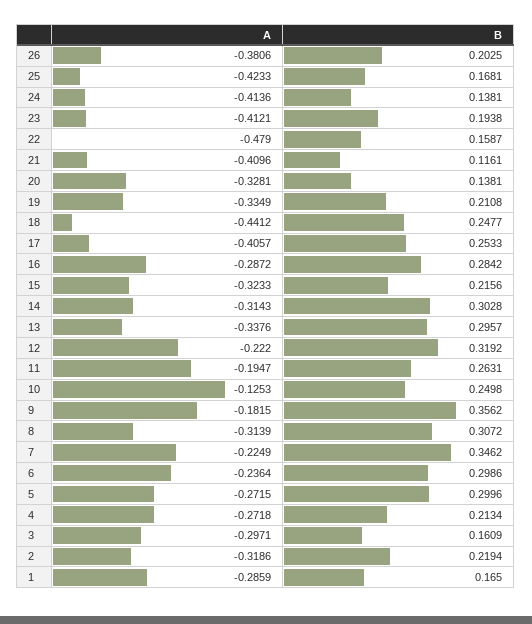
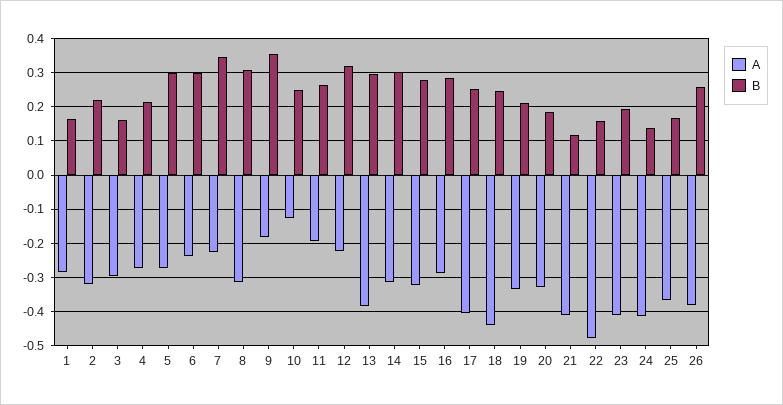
B, 26: 0.2025 -> 0.26
A, 25: -0.4233 -> -0.36
B, 20: 0.1381 -> 0.18
B, 15: 0.2156 -> 0.28
A, 13: -0.3376 -> -0.38

